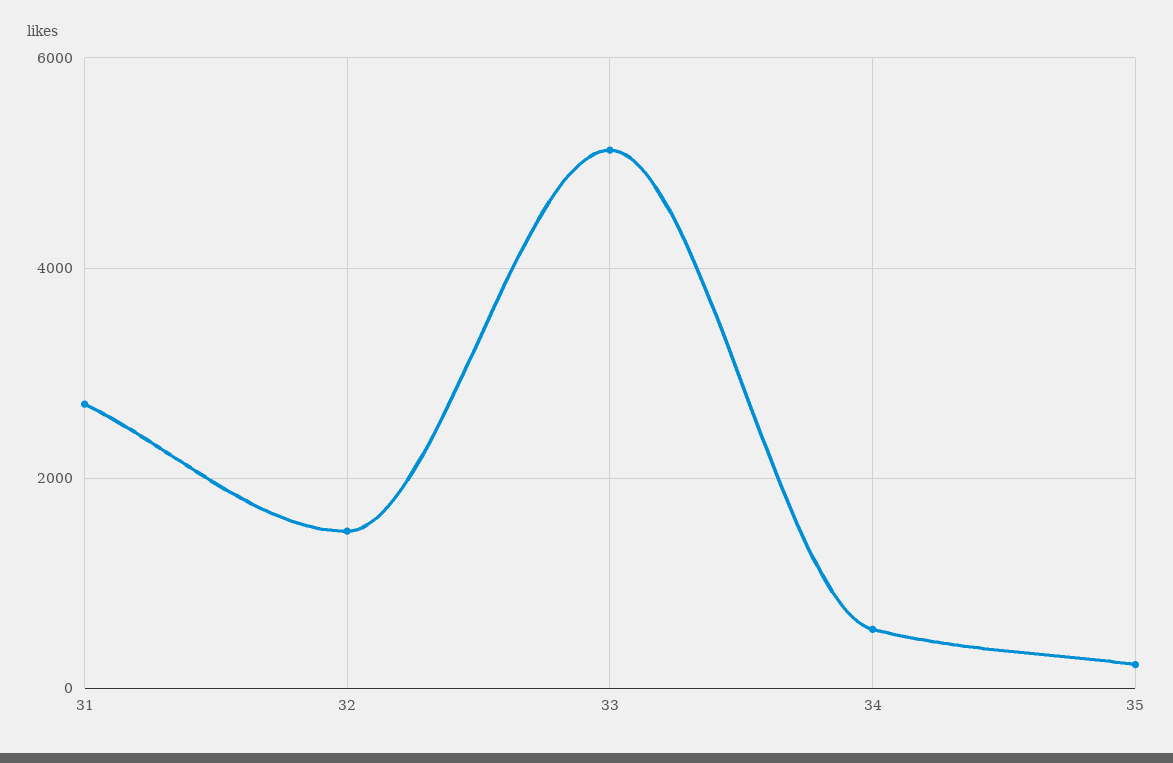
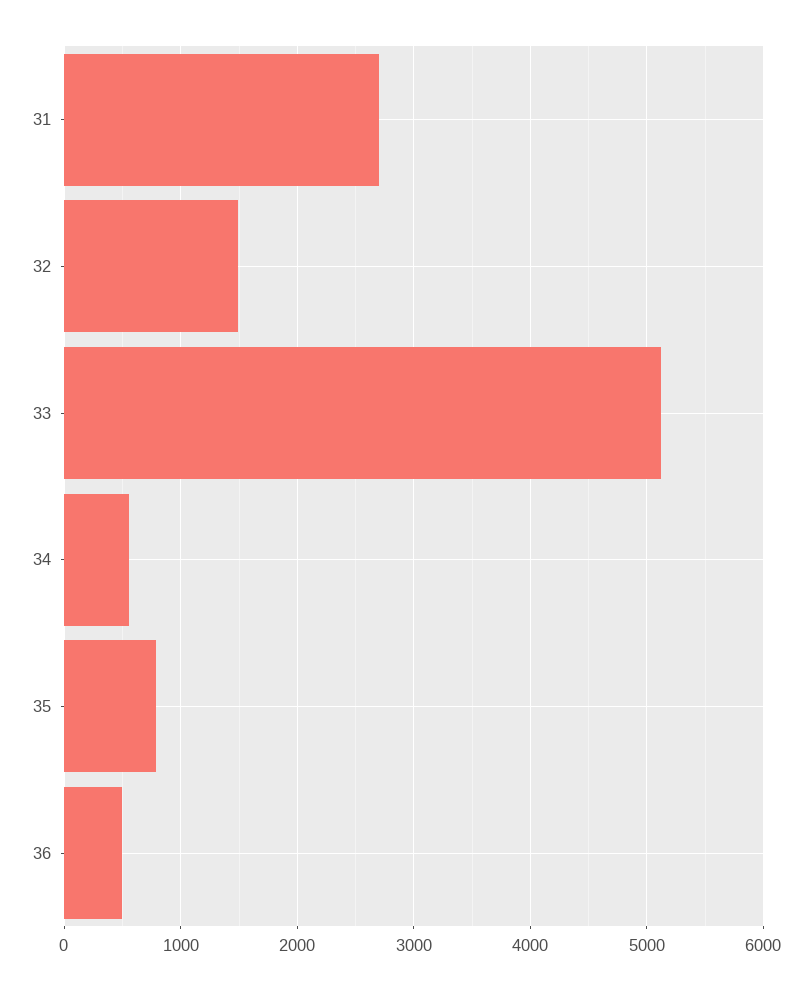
35: 200 -> 800
36: none -> 500

